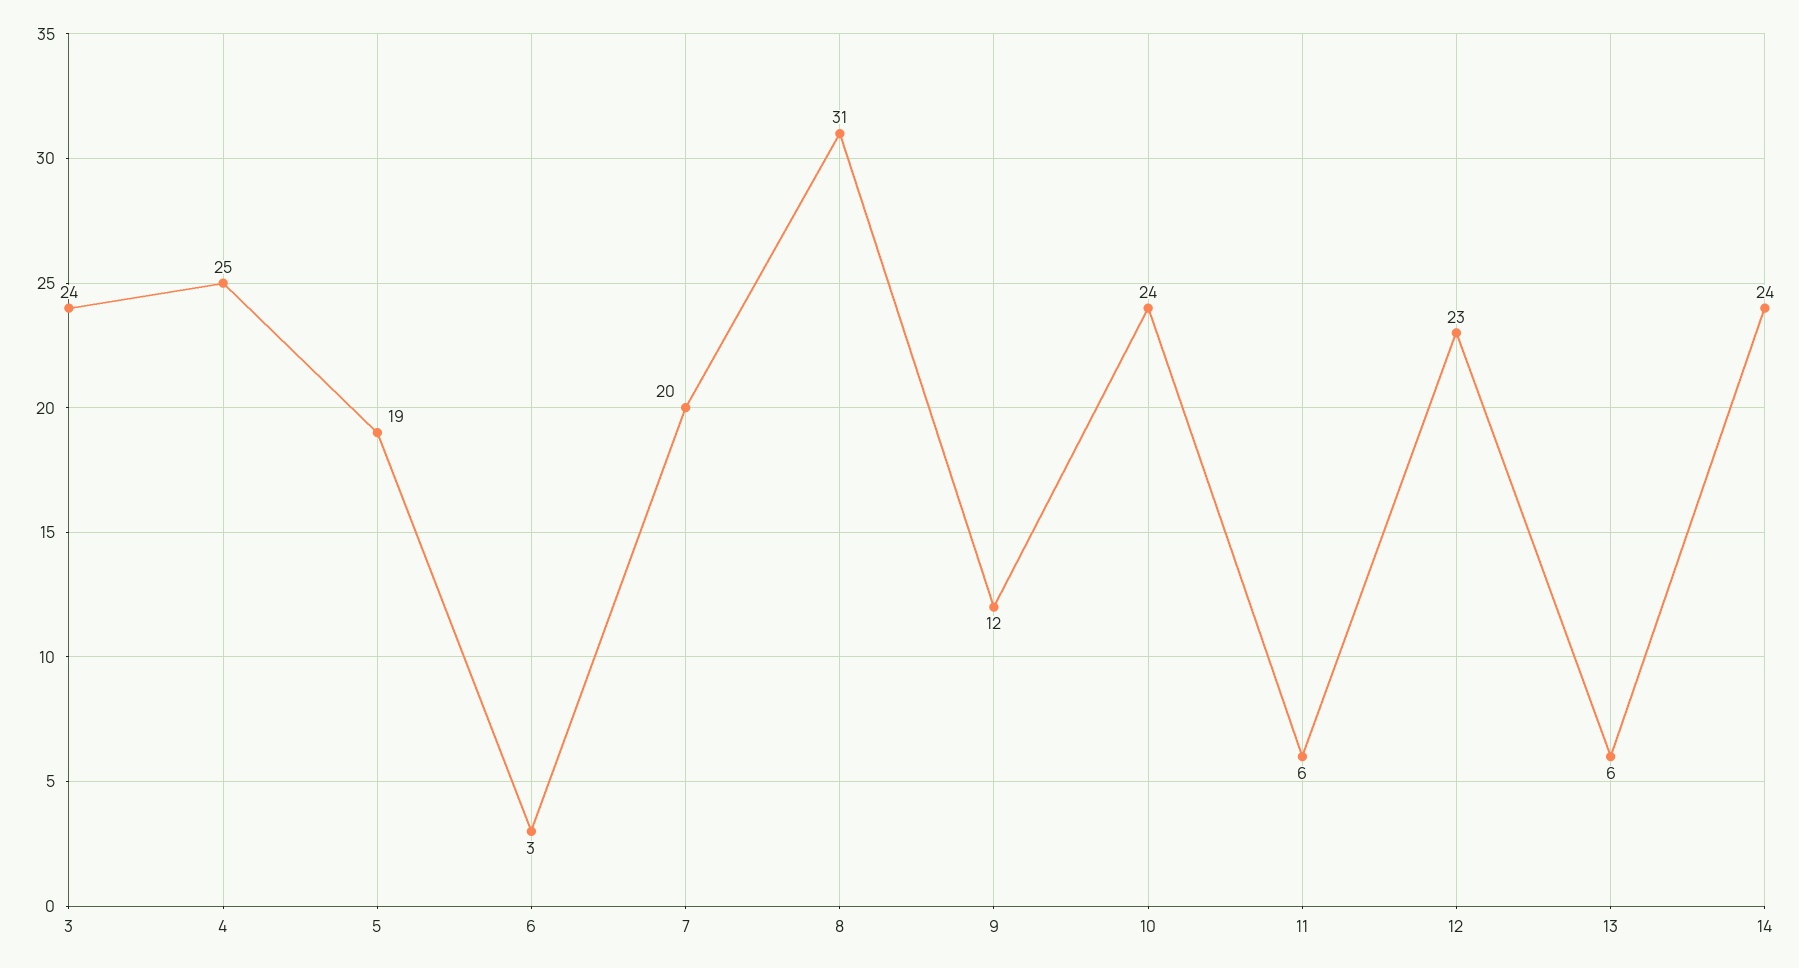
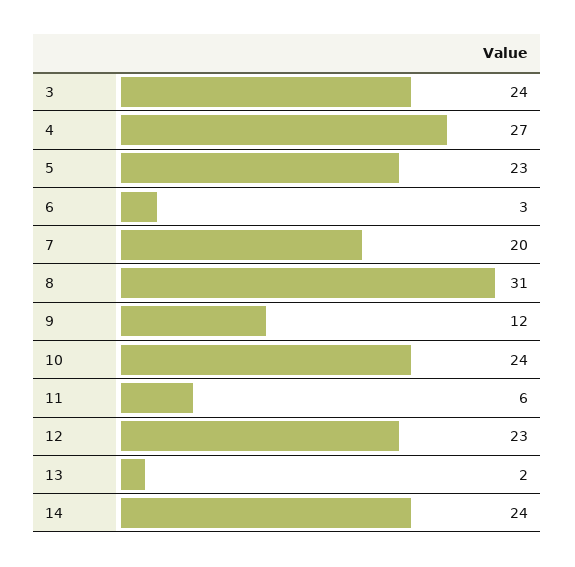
4: 25 -> 27
5: 19 -> 23
13: 6 -> 2

